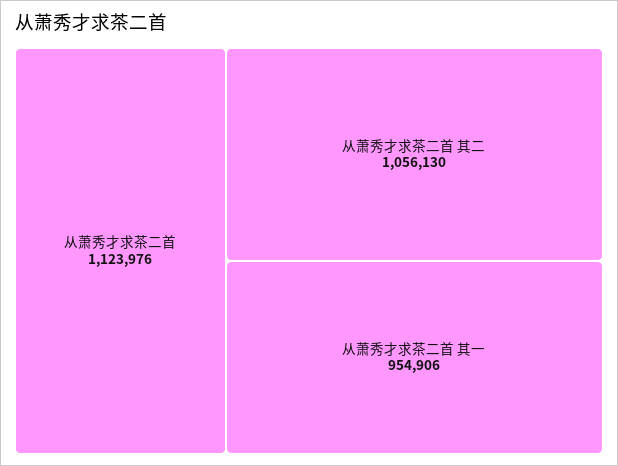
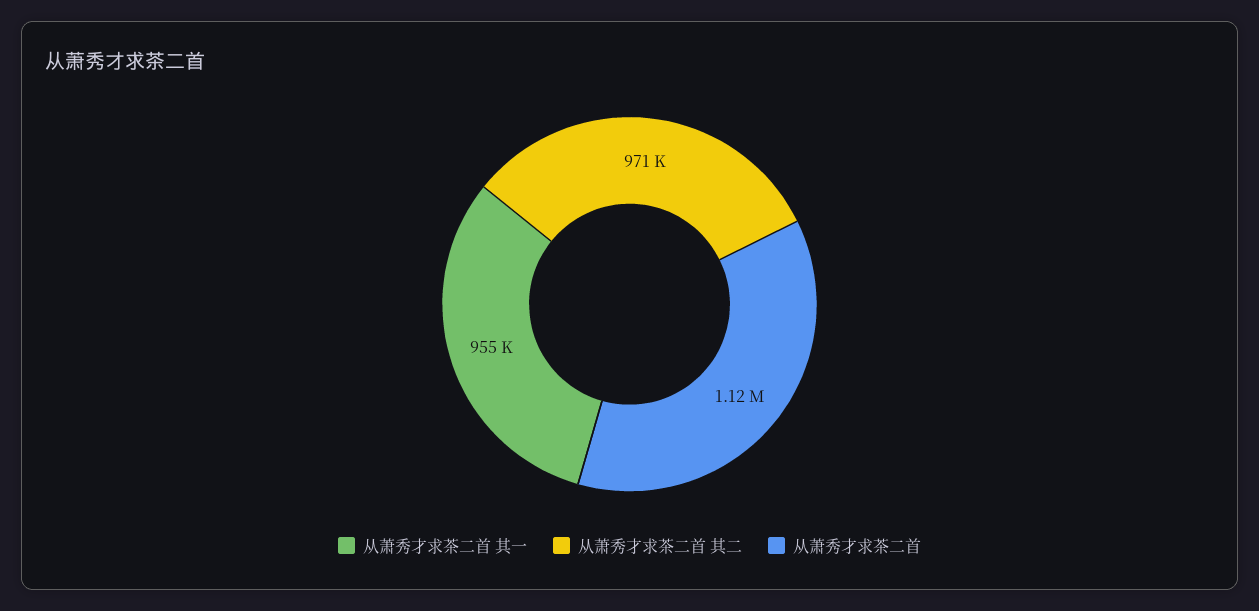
从萧秀才求茶二首 其二: 1056130 -> 971000

